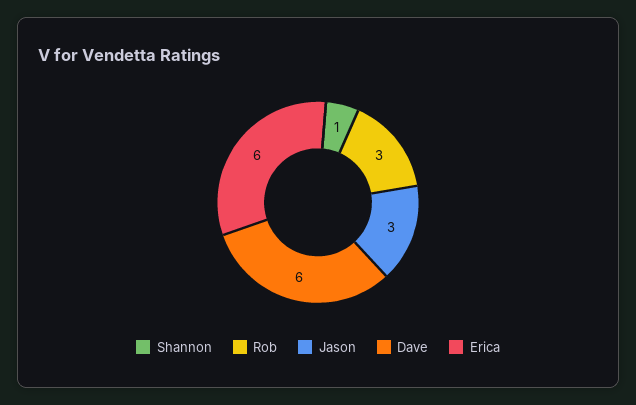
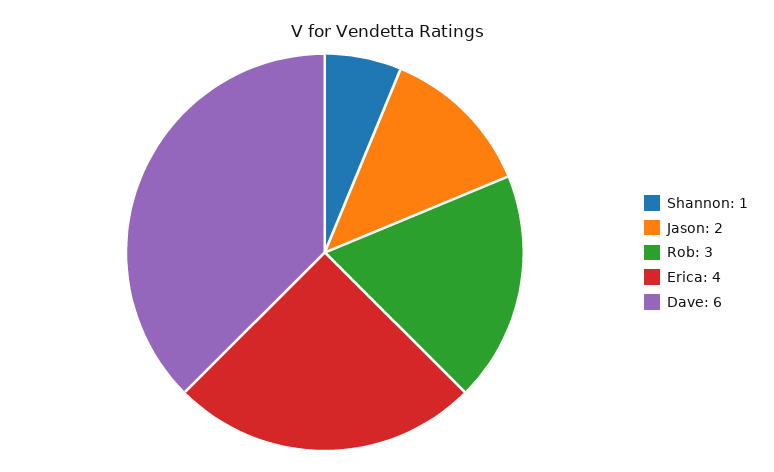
Jason: 3 -> 2
Erica: 6 -> 4

